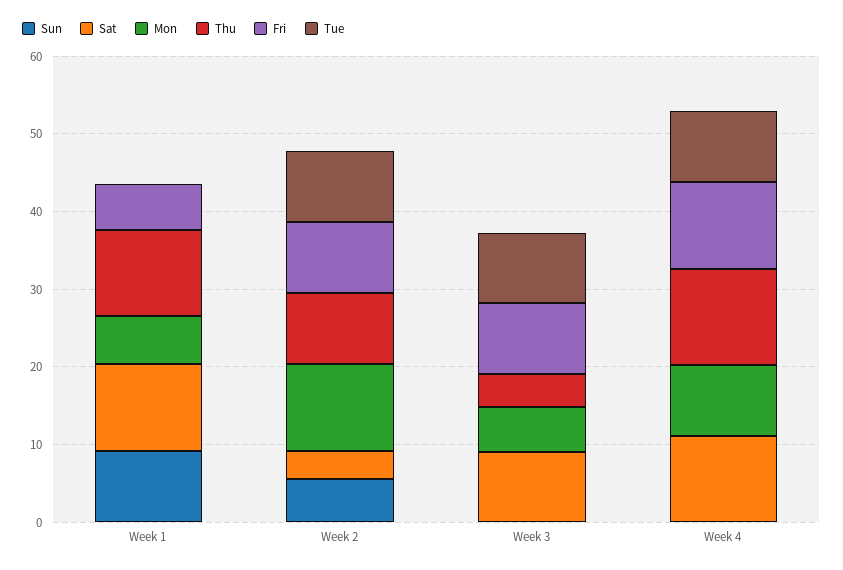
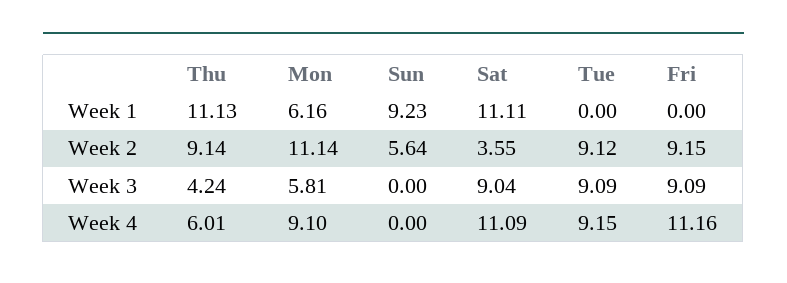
Fri, Week 1: 6 -> 0
Thu, Week 4: 12 -> 6.01

